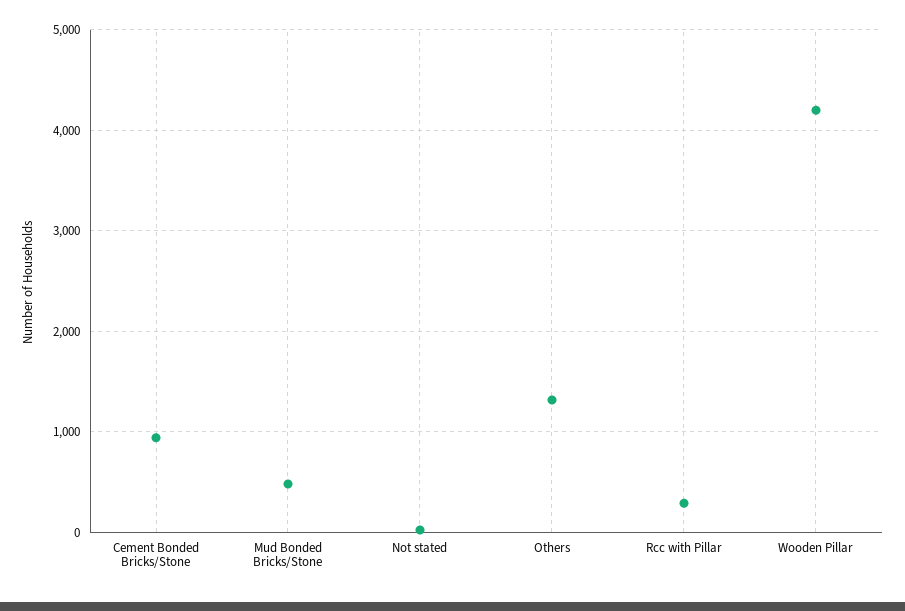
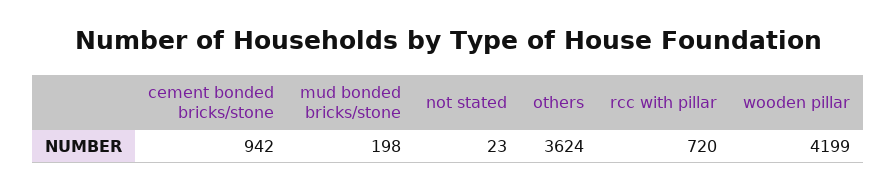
Mud Bonded Bricks/Stone: 500 -> 198
Others: 1300 -> 3624
Rcc with Pillar: 300 -> 720

